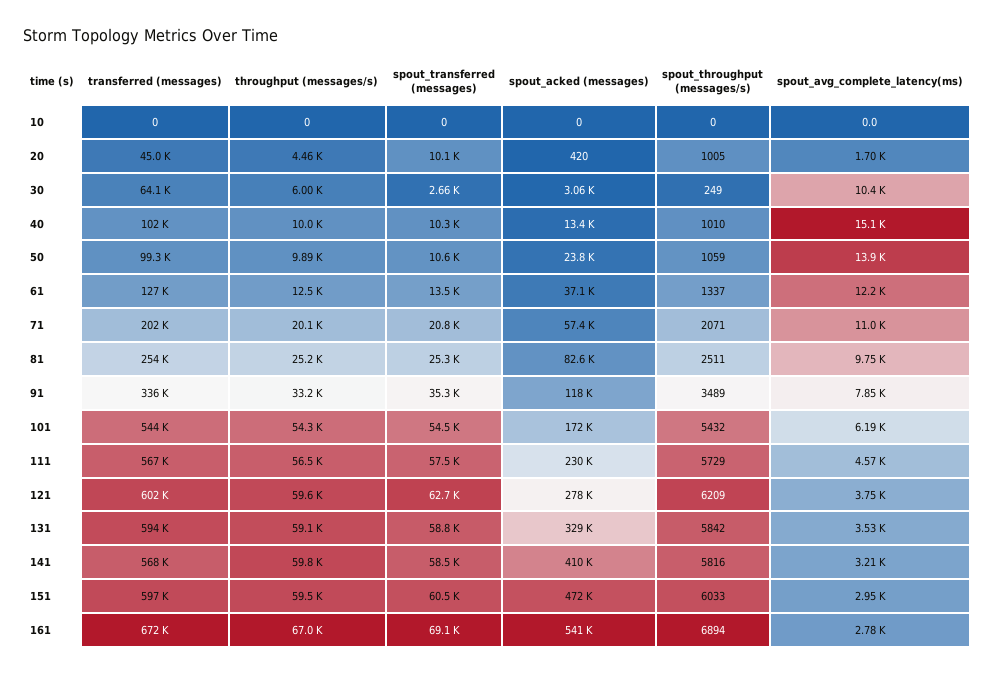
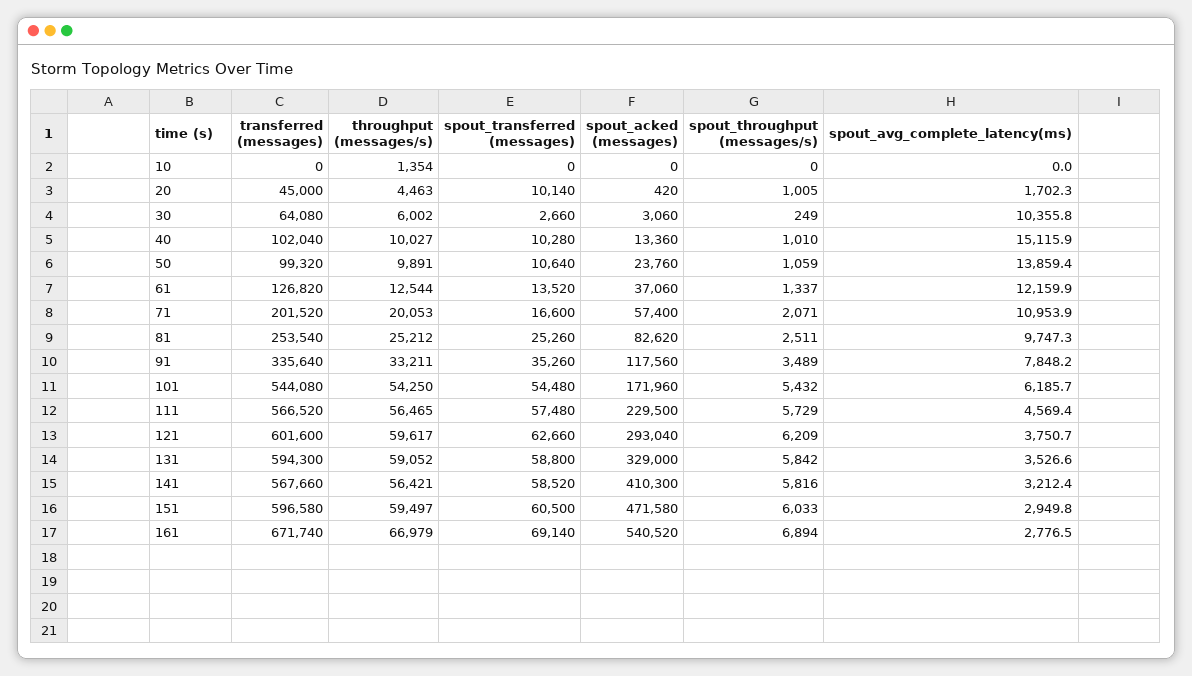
throughput (messages/s), 10: 0 -> 1354
spout_transferred (messages), 71: 20800 -> 16600
spout_acked (messages), 121: 278000 -> 293040
throughput (messages/s), 141: 59800 -> 56421

